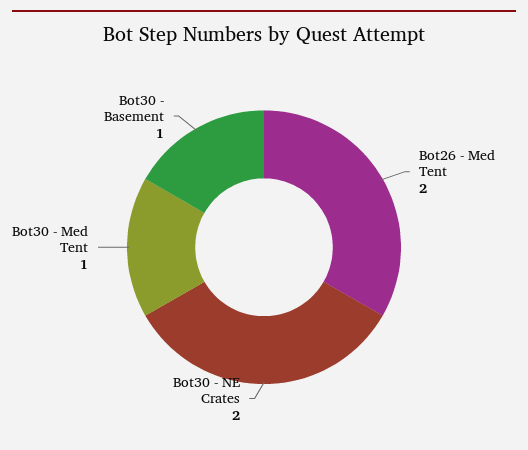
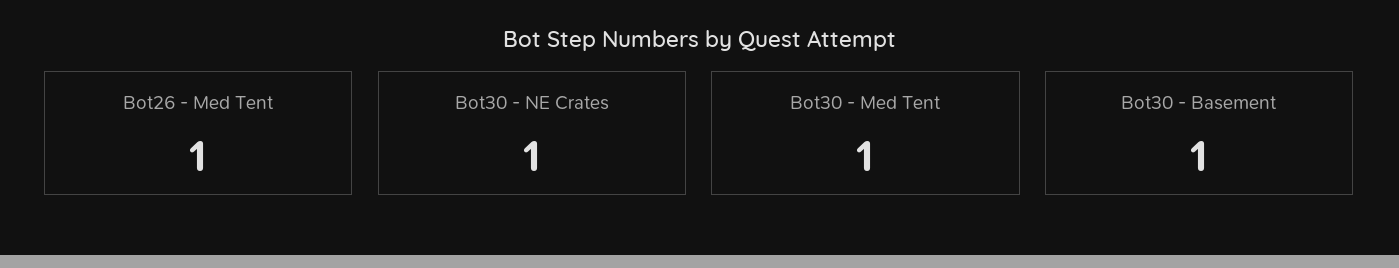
Bot26 - Med Tent: 2 -> 1
Bot30 - NE Crates: 2 -> 1

